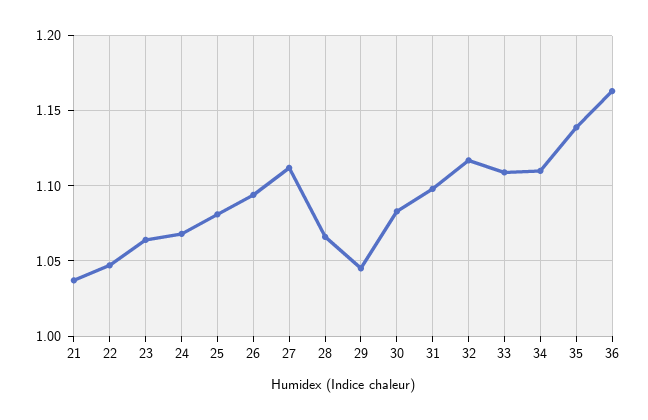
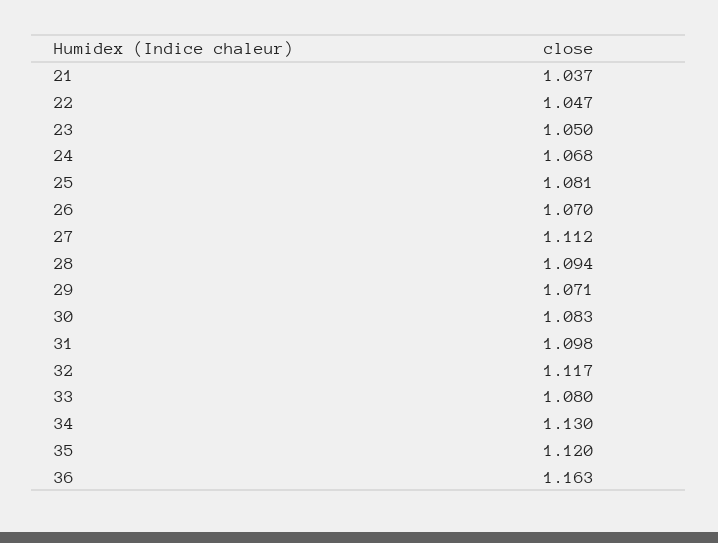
23: 1.065 -> 1.05
26: 1.095 -> 1.07
28: 1.065 -> 1.094
29: 1.045 -> 1.071
33: 1.11 -> 1.08
34: 1.11 -> 1.13
35: 1.14 -> 1.12

